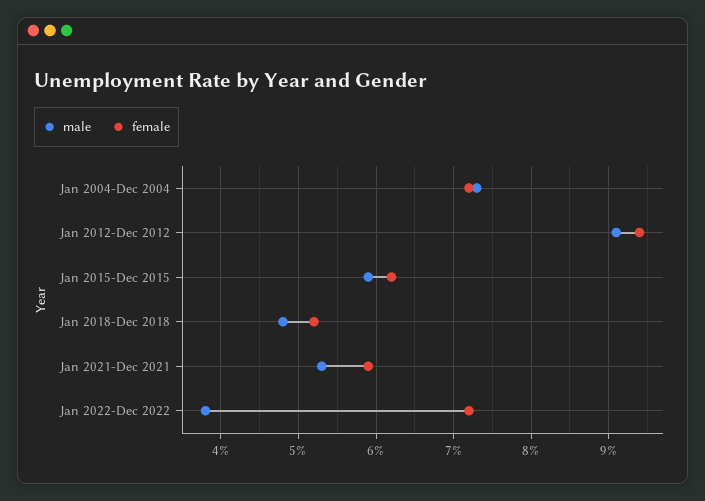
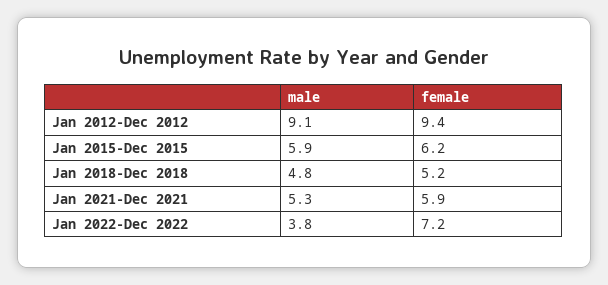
male, Jan 2004-Dec 2004: 7.3 -> none
female, Jan 2004-Dec 2004: 7.2 -> none

